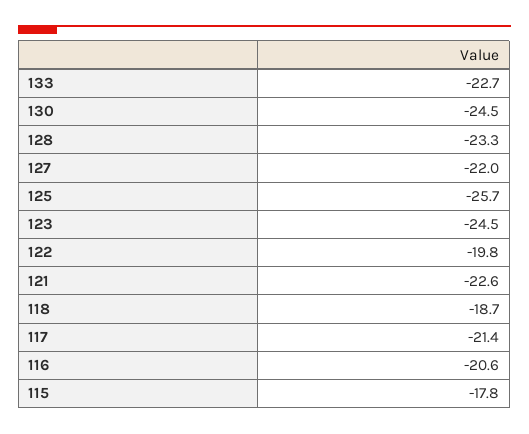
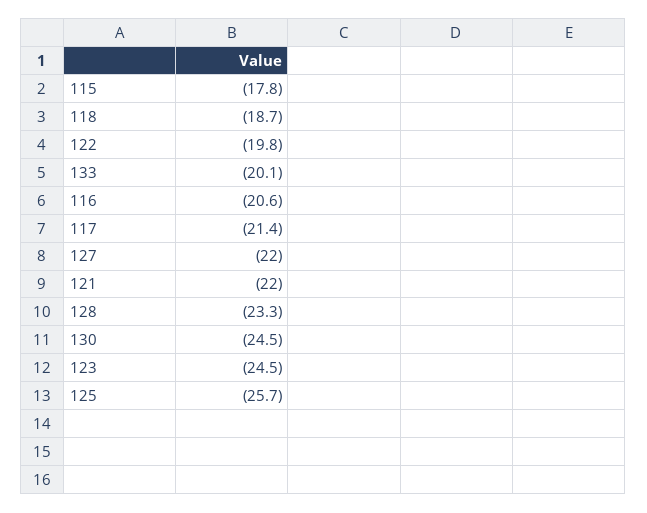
133: -22.7 -> -20.1
121: -22.6 -> -22

